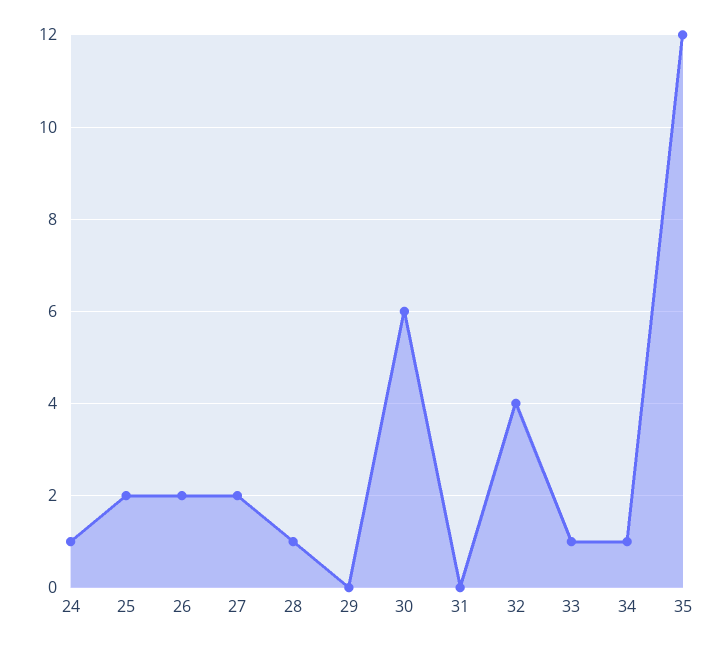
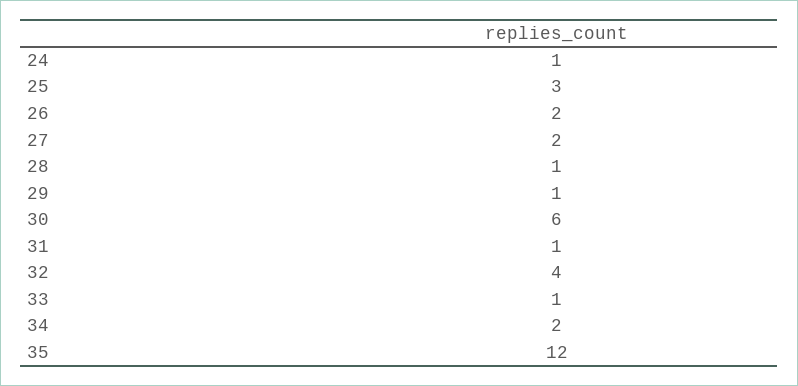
25: 2 -> 3
29: 0 -> 1
31: 0 -> 1
34: 1 -> 2

